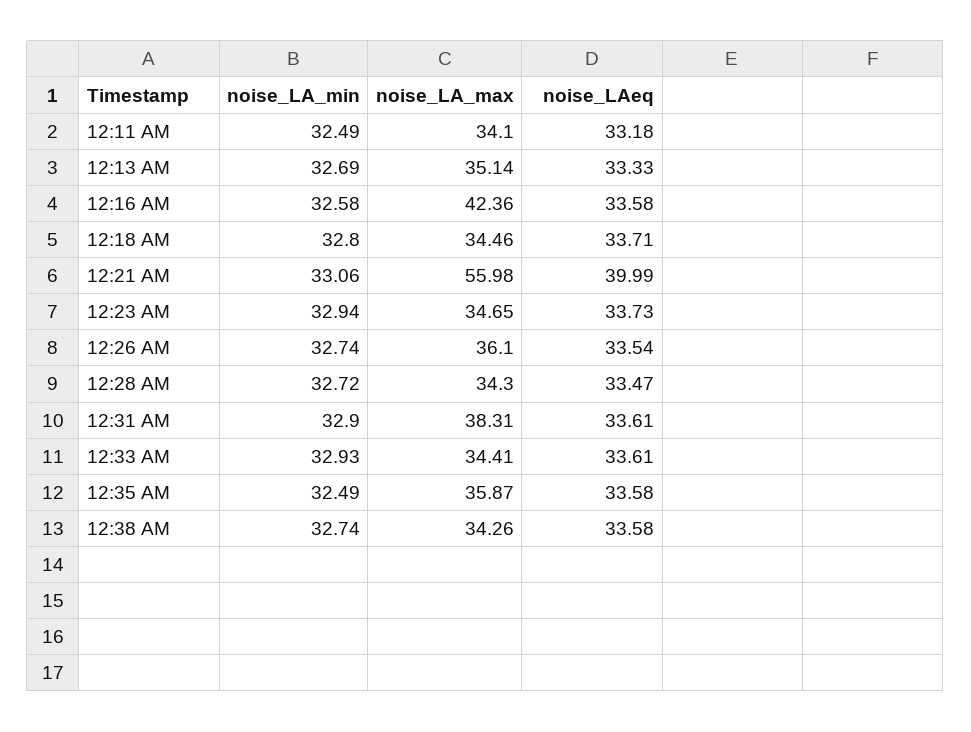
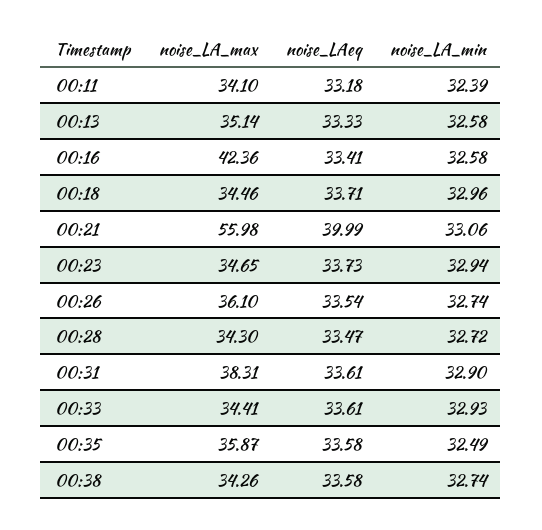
noise_LA_min, 12:11 AM: 32.49 -> 32.39
noise_LA_min, 12:13 AM: 32.69 -> 32.58
noise_LAeq, 12:16 AM: 33.58 -> 33.41
noise_LA_min, 12:18 AM: 32.8 -> 32.96

